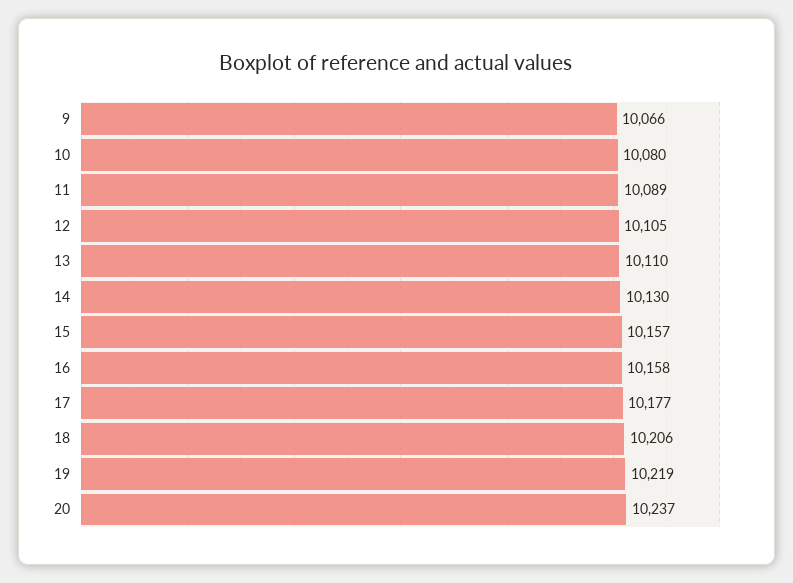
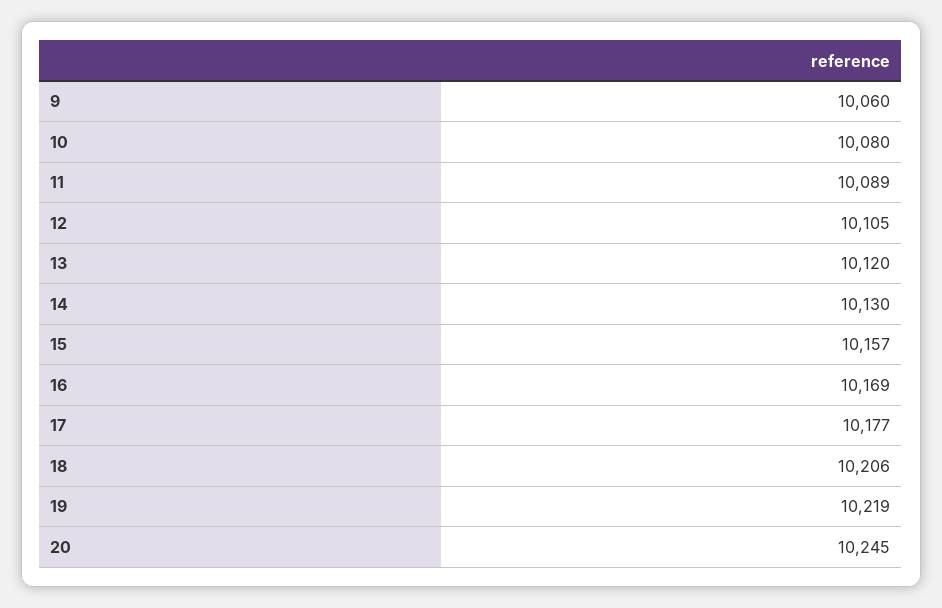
9: 10066 -> 10060
13: 10110 -> 10120
16: 10158 -> 10169
20: 10237 -> 10245

